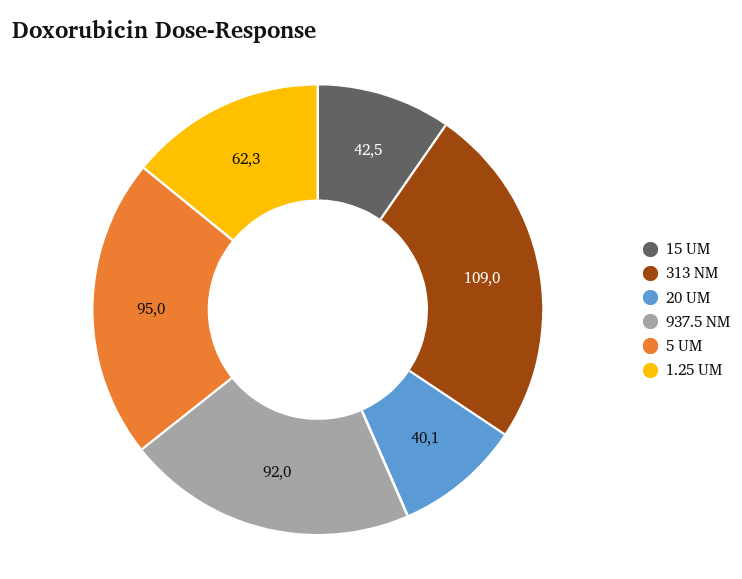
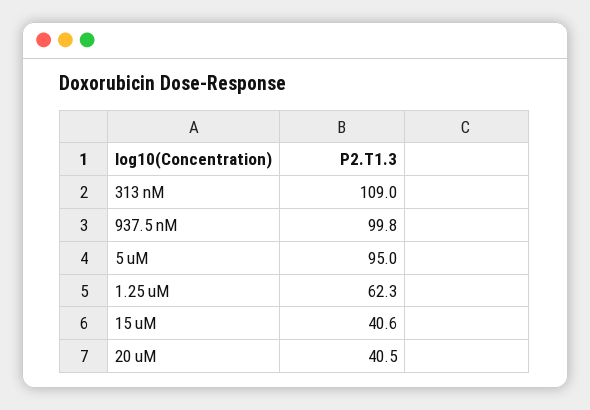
15 UM: 42.5 -> 40.6
20 UM: 40.1 -> 40.5
937.5 NM: 92 -> 99.8

